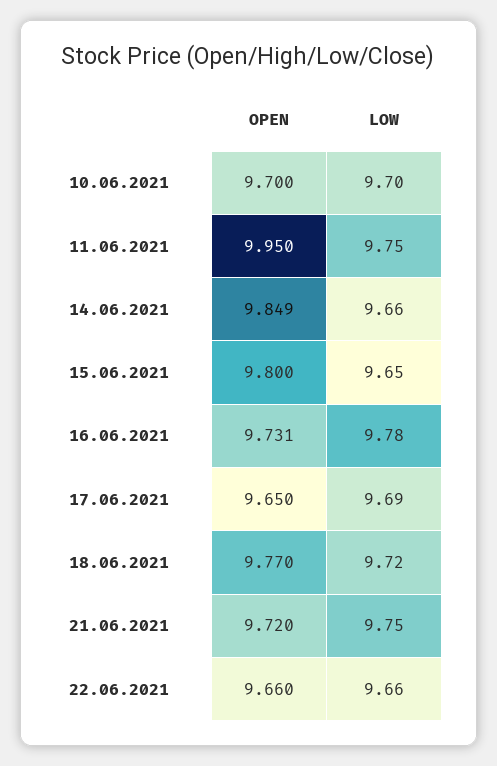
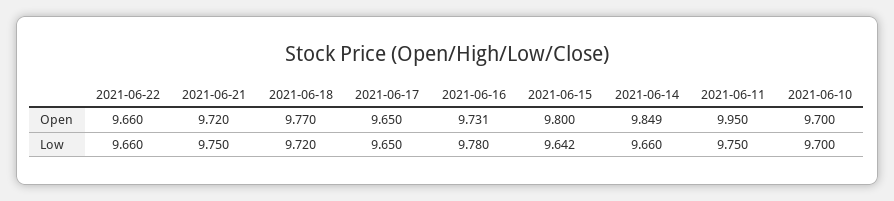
LOW, 15.06.2021: 9.65 -> 9.642
LOW, 17.06.2021: 9.69 -> 9.65

